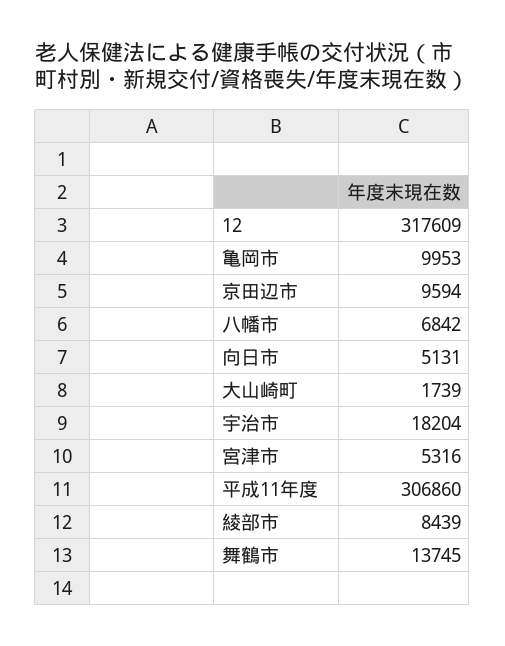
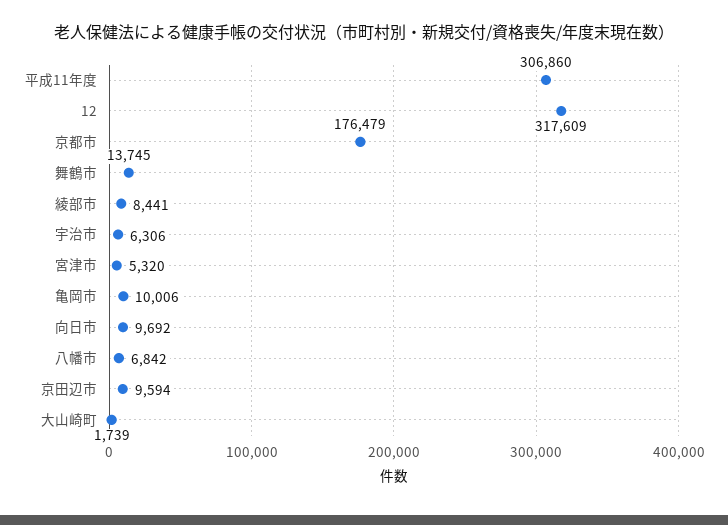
亀岡市: 9953 -> 10006
向日市: 5131 -> 9692
宇治市: 18204 -> 6306
宮津市: 5316 -> 5320
綾部市: 8439 -> 8441
京都市: none -> 176479

